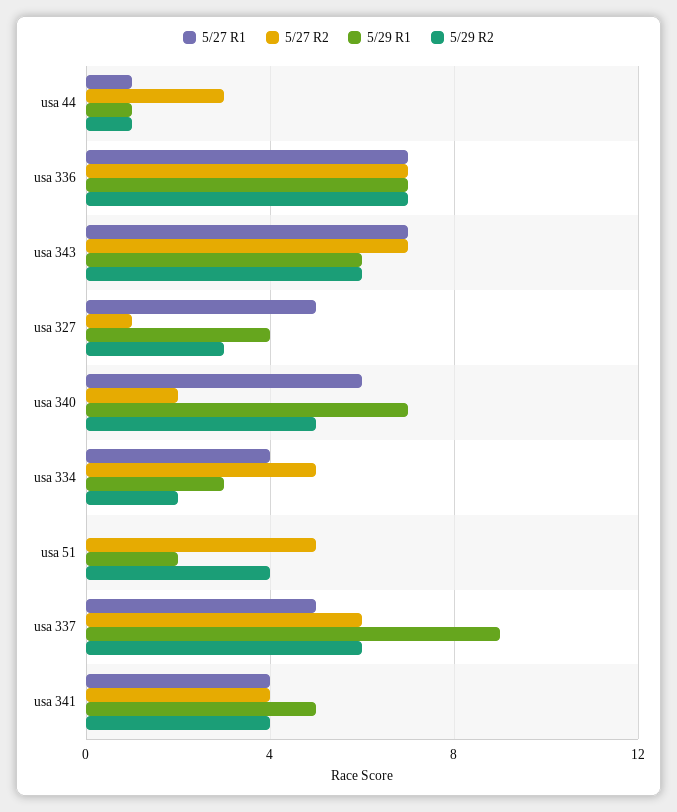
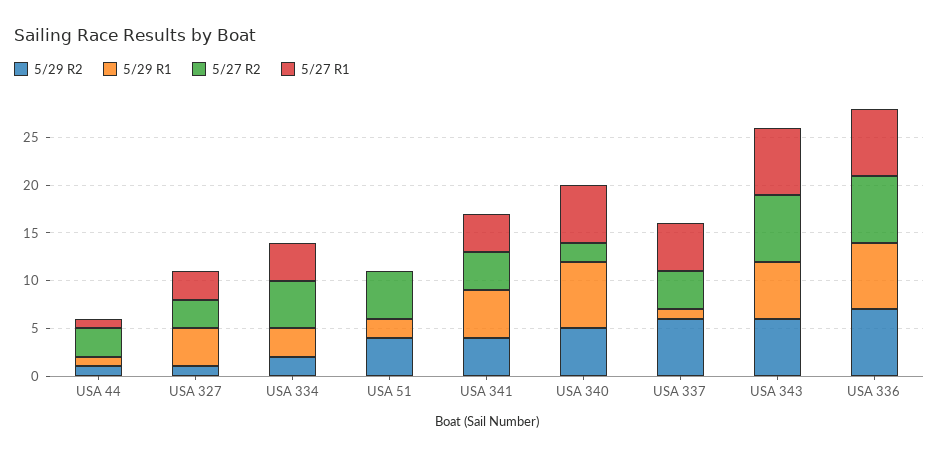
5/27 R1, usa 327: 5 -> 3
5/27 R2, usa 327: 1 -> 3
5/29 R2, usa 327: 3 -> 1
5/27 R2, usa 337: 6 -> 4
5/29 R1, usa 337: 9 -> 1

